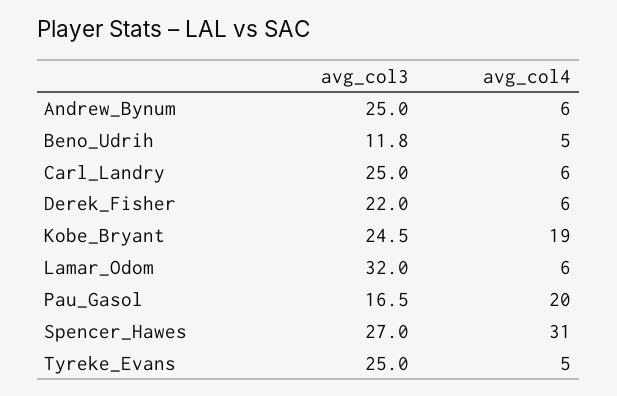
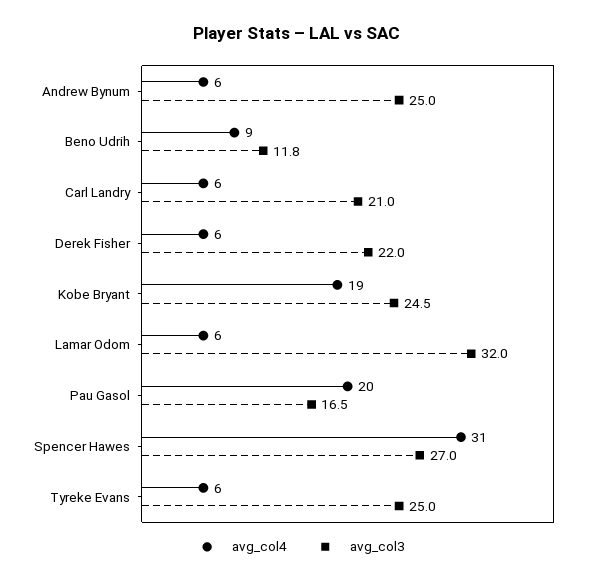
avg_col4, Beno_Udrih: 5 -> 9
avg_col3, Carl_Landry: 25 -> 21
avg_col4, Tyreke_Evans: 5 -> 6

